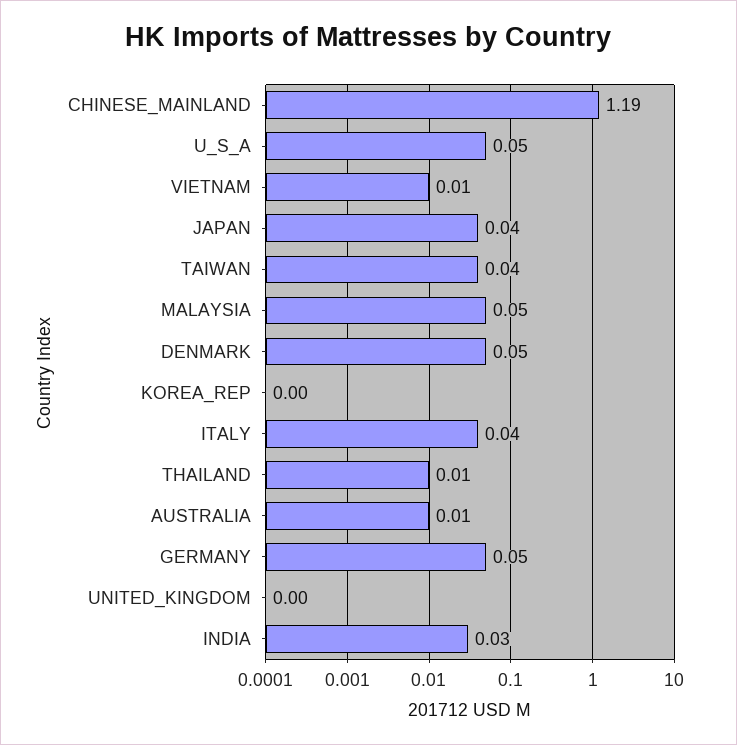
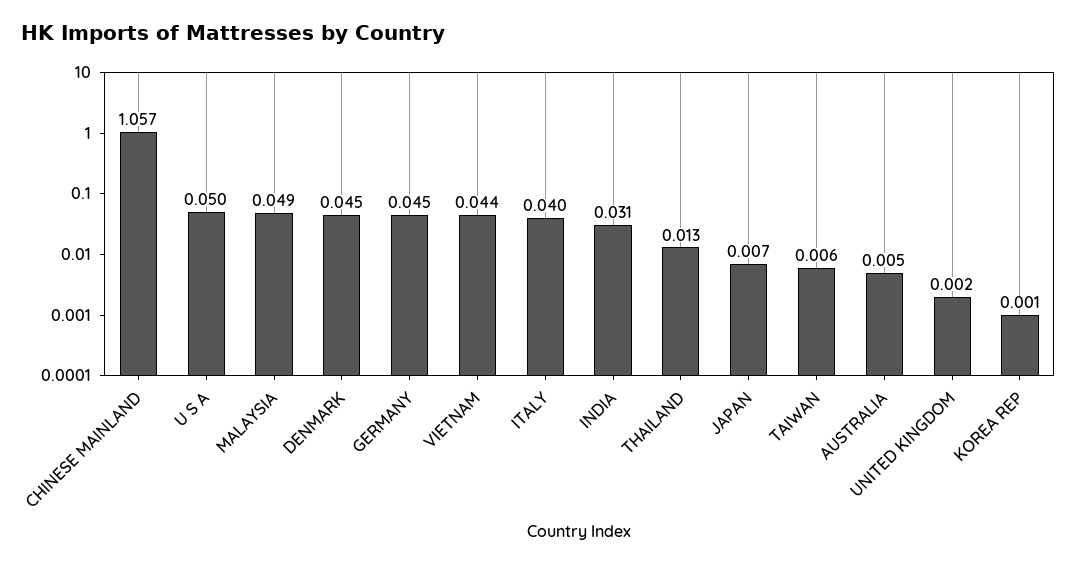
CHINESE_MAINLAND: 1.19 -> 1.057
VIETNAM: 0.01 -> 0.044
JAPAN: 0.04 -> 0.007
TAIWAN: 0.04 -> 0.006

